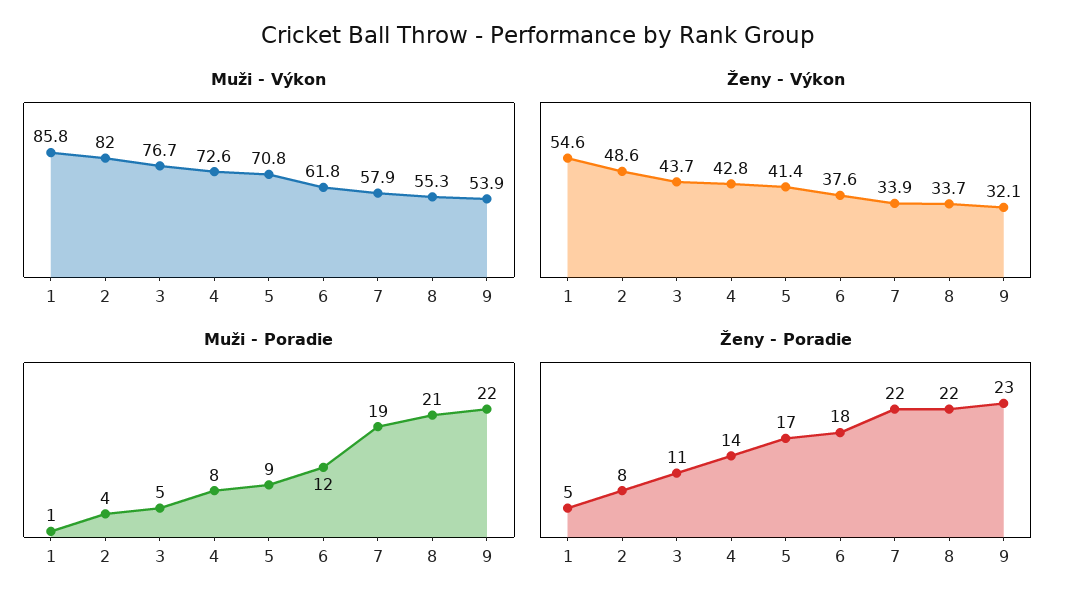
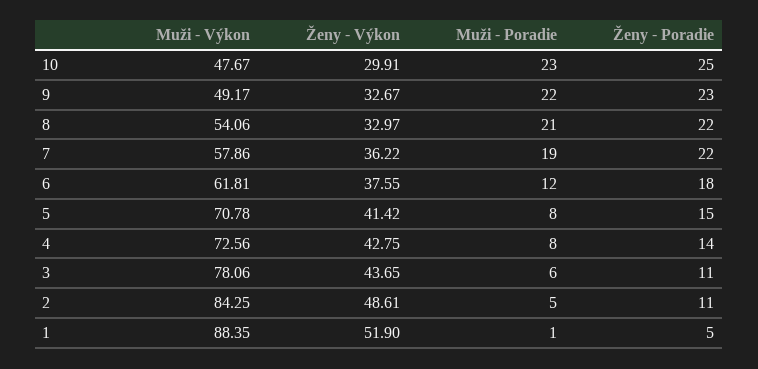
Muži - Výkon, 1: 85.8 -> 88.35
Muži - Výkon, 2: 82 -> 84.25
Muži - Výkon, 3: 76.7 -> 78.06
Muži - Výkon, 8: 55.3 -> 54.06
Muži - Výkon, 9: 53.9 -> 49.17
Ženy - Výkon, 1: 54.6 -> 51.9
Ženy - Výkon, 7: 33.9 -> 36.22
Ženy - Výkon, 8: 33.7 -> 32.97
Ženy - Výkon, 9: 32.1 -> 32.67
Muži - Poradie, 2: 4 -> 5
Muži - Poradie, 3: 5 -> 6
Muži - Poradie, 5: 9 -> 8
Ženy - Poradie, 2: 8 -> 11
Ženy - Poradie, 5: 17 -> 15
Muži - Výkon, 10: none -> 47.67
Ženy - Výkon, 10: none -> 29.91
Muži - Poradie, 10: none -> 23
Ženy - Poradie, 10: none -> 25

